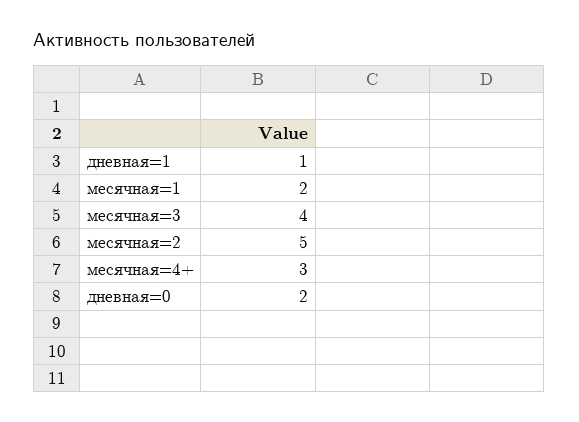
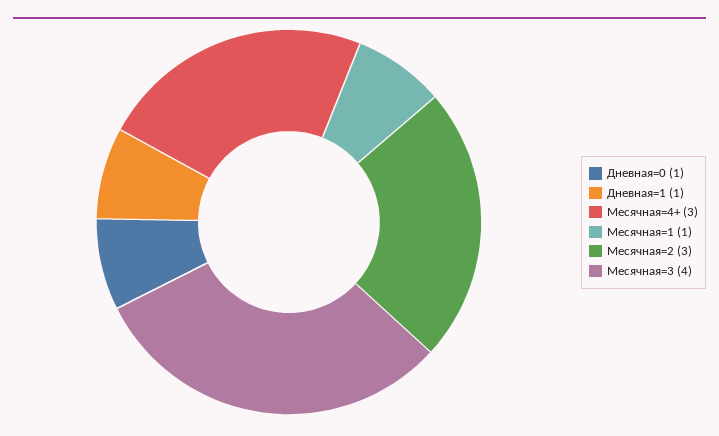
месячная=1: 2 -> 1
месячная=2: 5 -> 3
дневная=0: 2 -> 1

